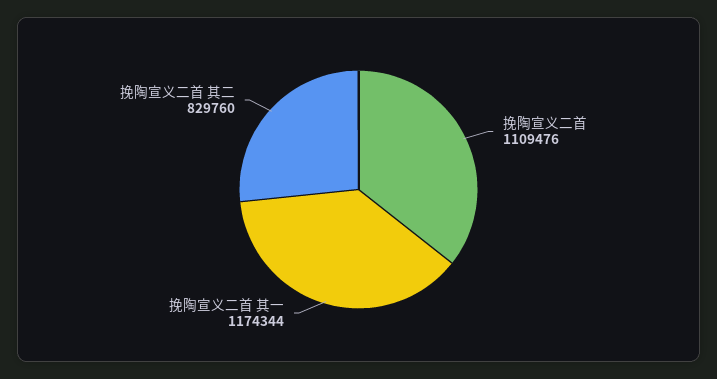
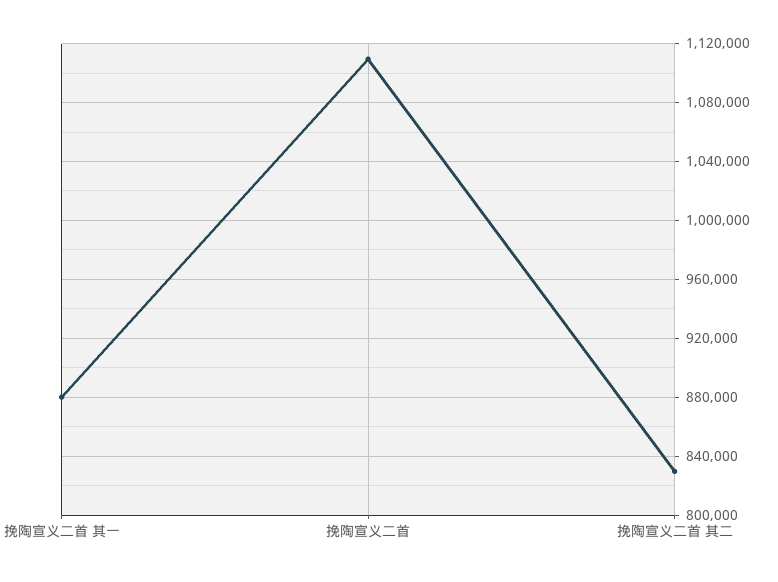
挽陶宣义二首 其一: 1174344 -> 880000

